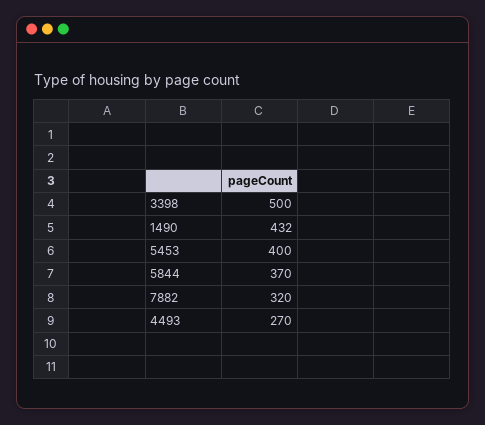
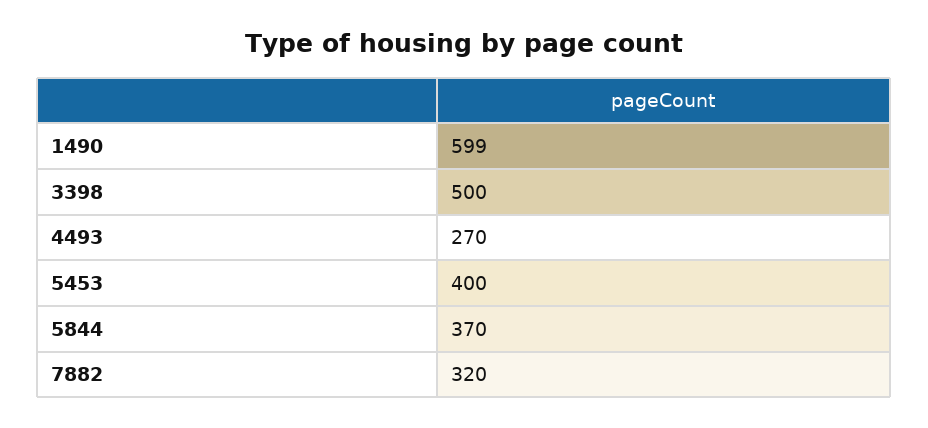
1490: 432 -> 599

